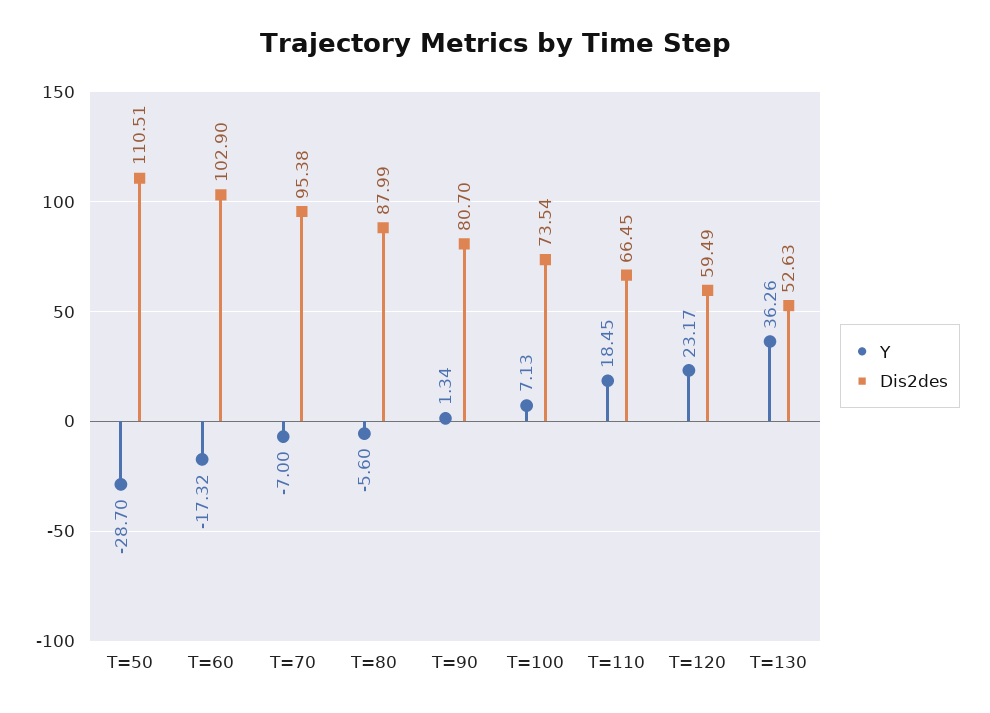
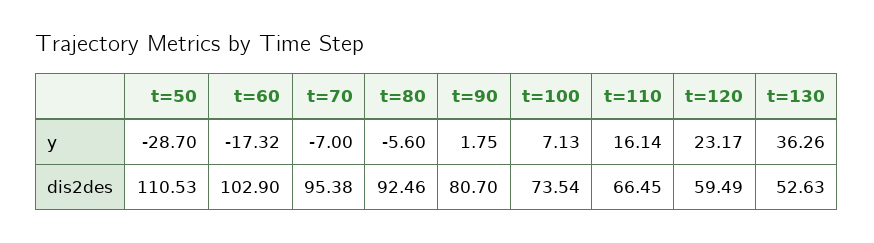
Dis2des, T=50: 110.51 -> 110.53
Dis2des, T=80: 87.99 -> 92.46
Y, T=90: 1.34 -> 1.75
Y, T=110: 18.45 -> 16.14

